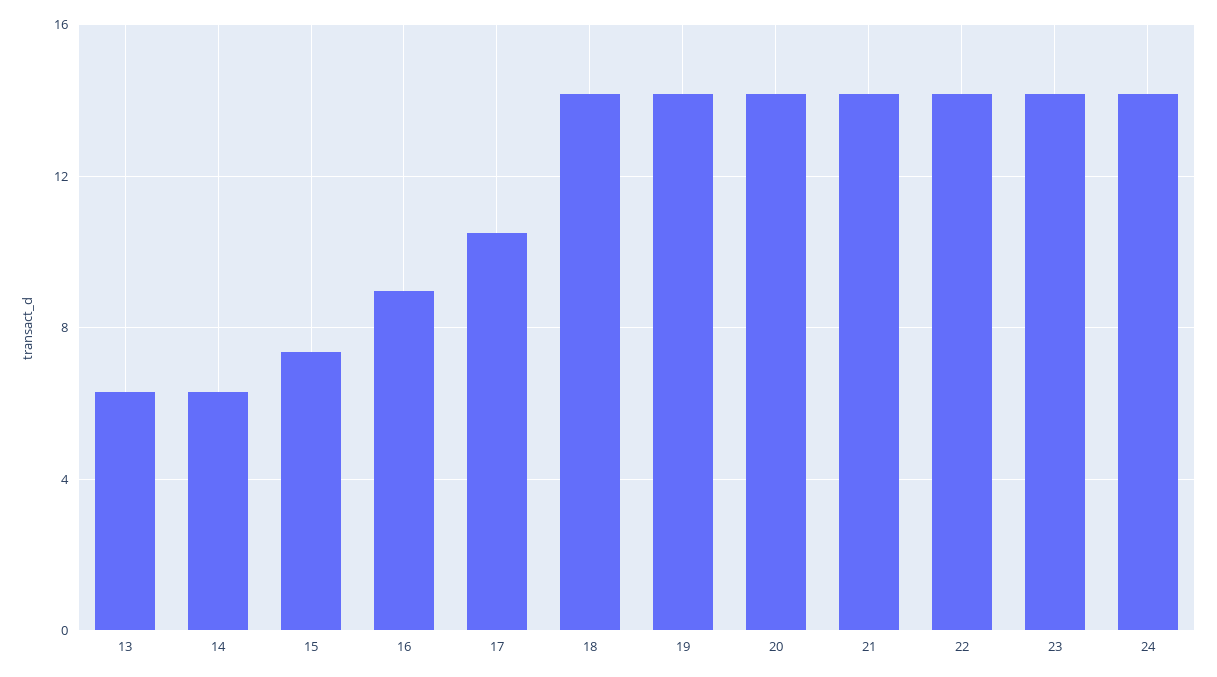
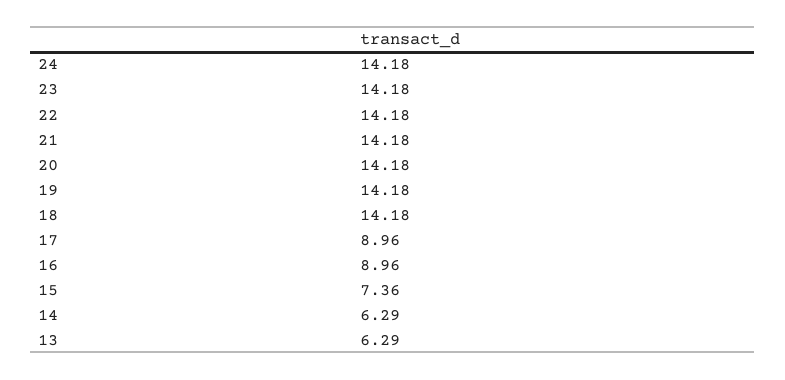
17: 10.5 -> 8.96

